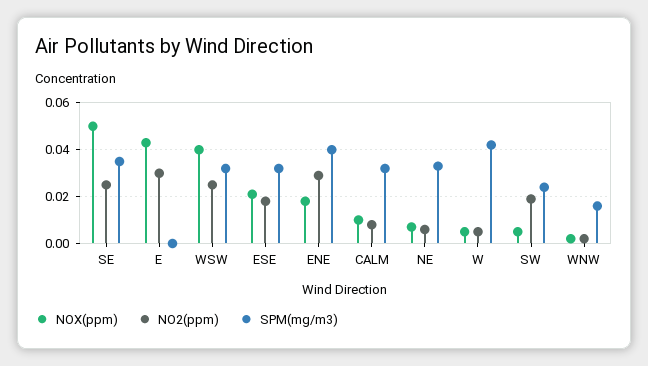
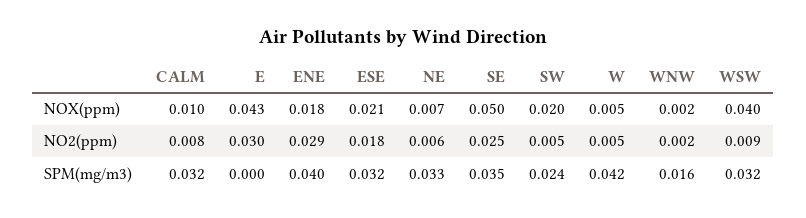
NO2(ppm), WSW: 0.025 -> 0.009
NOX(ppm), SW: 0.005 -> 0.02
NO2(ppm), SW: 0.02 -> 0.005

